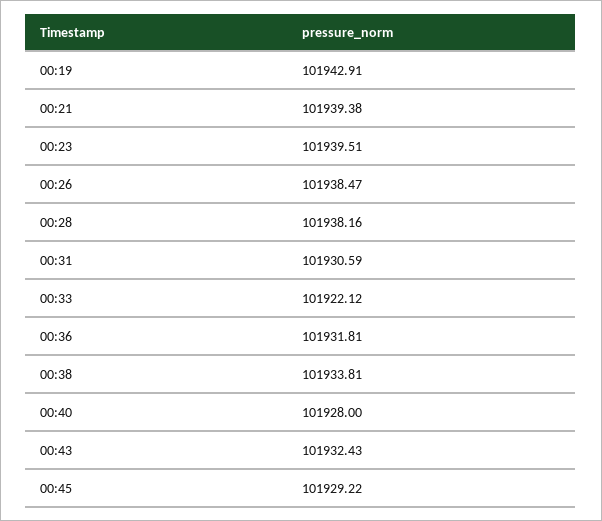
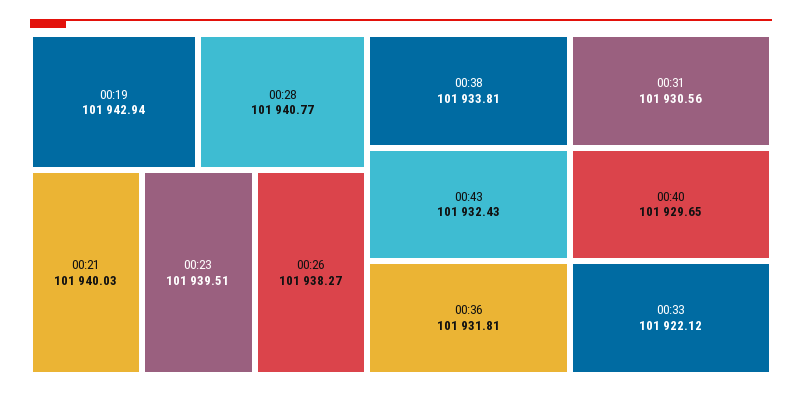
00:19: 101942.91 -> 101942.94
00:21: 101939.38 -> 101940.03
00:26: 101938.47 -> 101938.27
00:28: 101938.16 -> 101940.77
00:31: 101930.59 -> 101930.56
00:40: 101928 -> 101929.65
00:45: 101929.22 -> none

